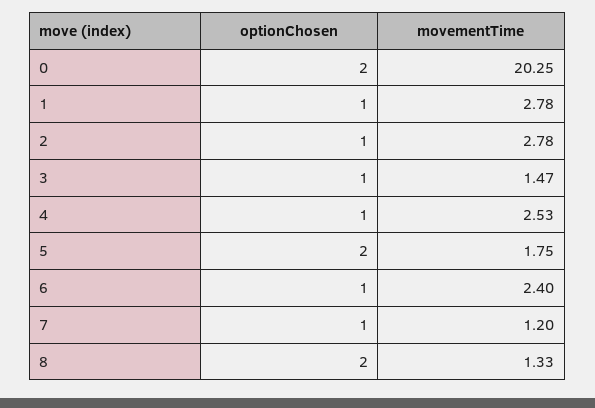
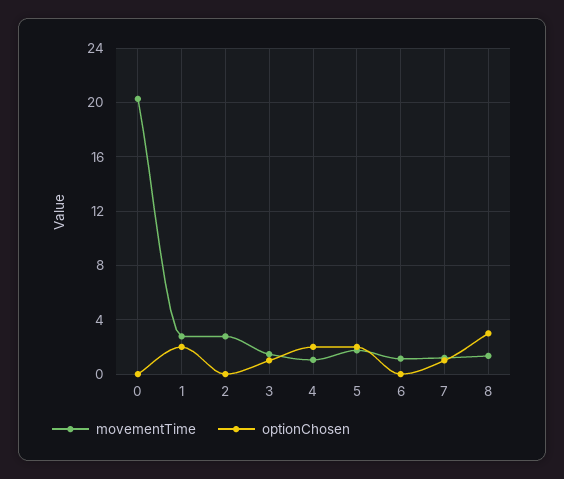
optionChosen, 0: 2 -> 0
optionChosen, 1: 1 -> 2
optionChosen, 2: 1 -> 0
optionChosen, 4: 1 -> 2
movementTime, 4: 2.53 -> 1
optionChosen, 6: 1 -> 0
movementTime, 6: 2.4 -> 1
optionChosen, 8: 2 -> 3

